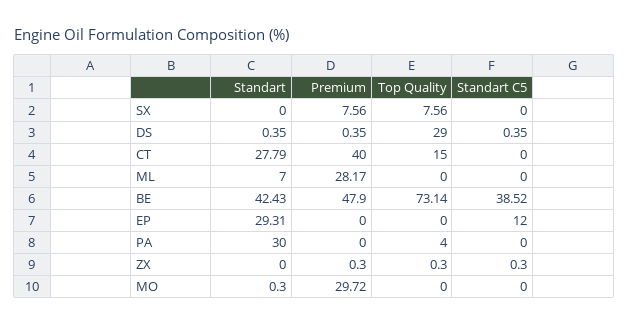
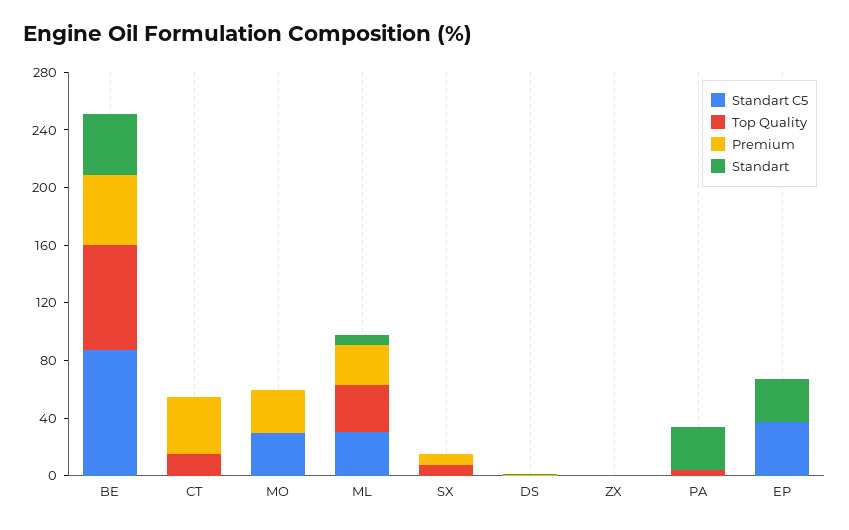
Top Quality, DS: 29 -> 0
Standart, CT: 27.79 -> 0
Top Quality, ML: 0 -> 30
Standart C5, ML: 0 -> 30
Standart C5, BE: 38.52 -> 90
Standart C5, EP: 12 -> 40
Standart C5, MO: 0 -> 30

